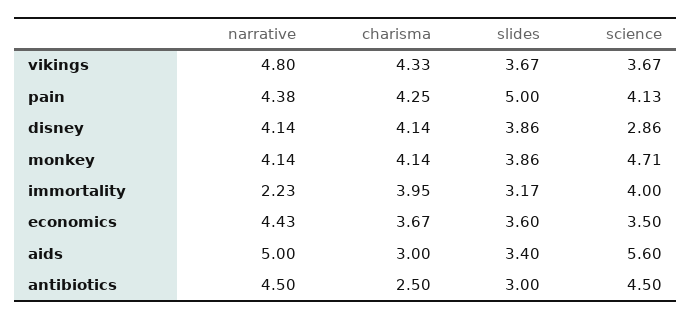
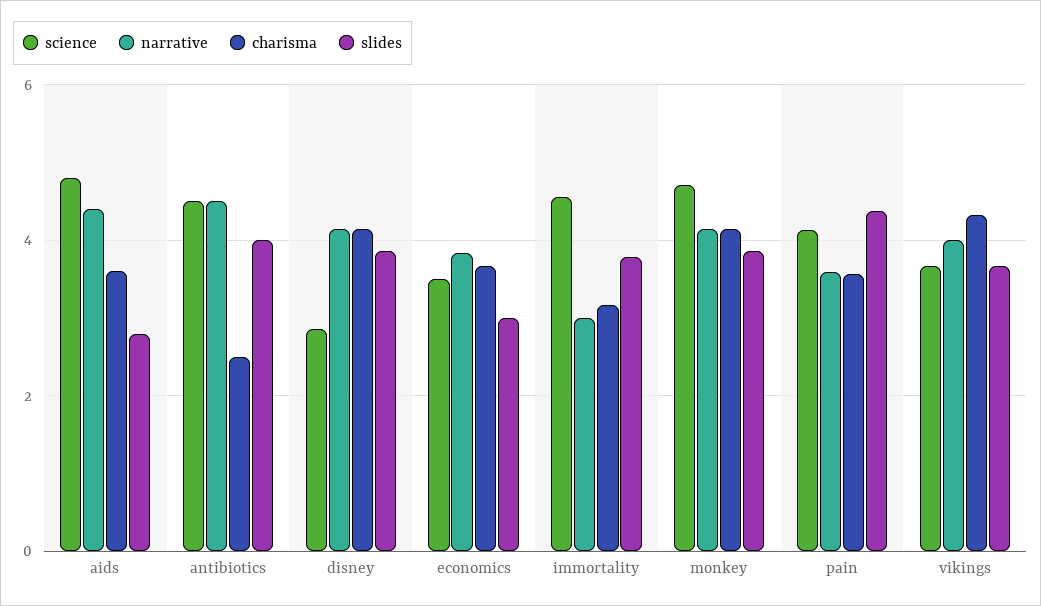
narrative, vikings: 4.8 -> 4
narrative, pain: 4.38 -> 3.6
charisma, pain: 4.25 -> 3.6
slides, pain: 5 -> 4.4
narrative, immortality: 2.23 -> 3
charisma, immortality: 3.95 -> 3.2
slides, immortality: 3.17 -> 3.8
science, immortality: 4 -> 4.6
narrative, economics: 4.43 -> 3.8
slides, economics: 3.6 -> 3
narrative, aids: 5 -> 4.4
charisma, aids: 3 -> 3.6
slides, aids: 3.4 -> 2.8
science, aids: 5.6 -> 4.8
slides, antibiotics: 3 -> 4

